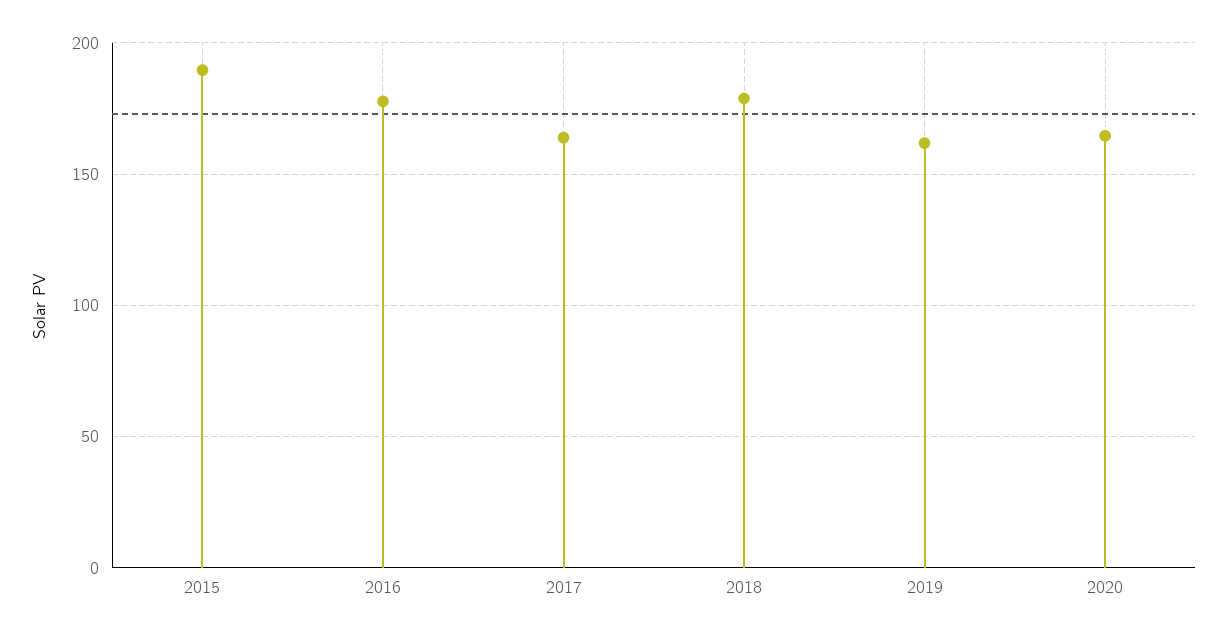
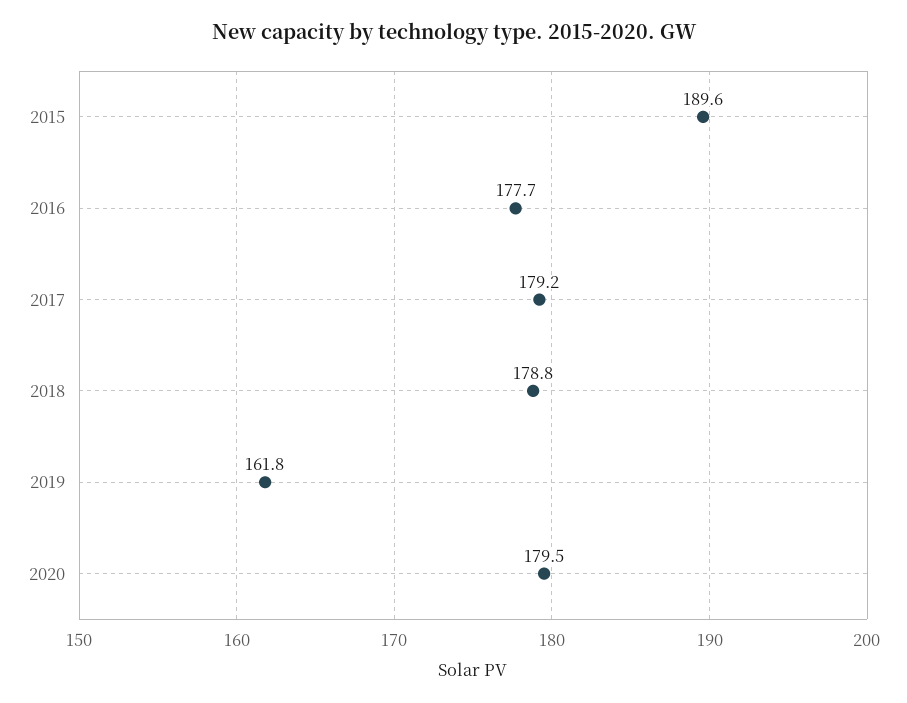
2017: 165 -> 179.2
2020: 165 -> 179.5

